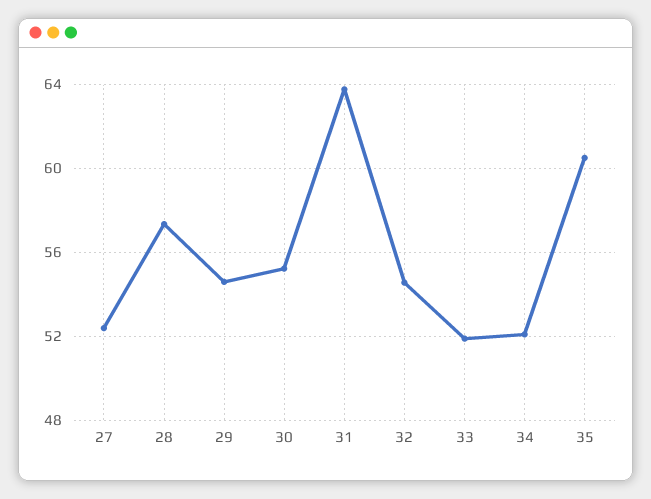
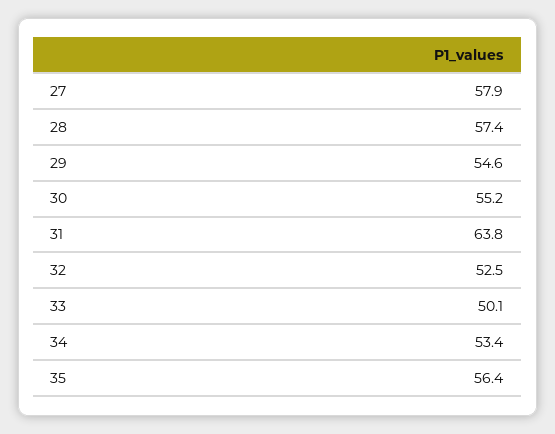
27: 52.5 -> 57.9
32: 54.5 -> 52.5
33: 52 -> 50.1
34: 52 -> 53.4
35: 60.5 -> 56.4

